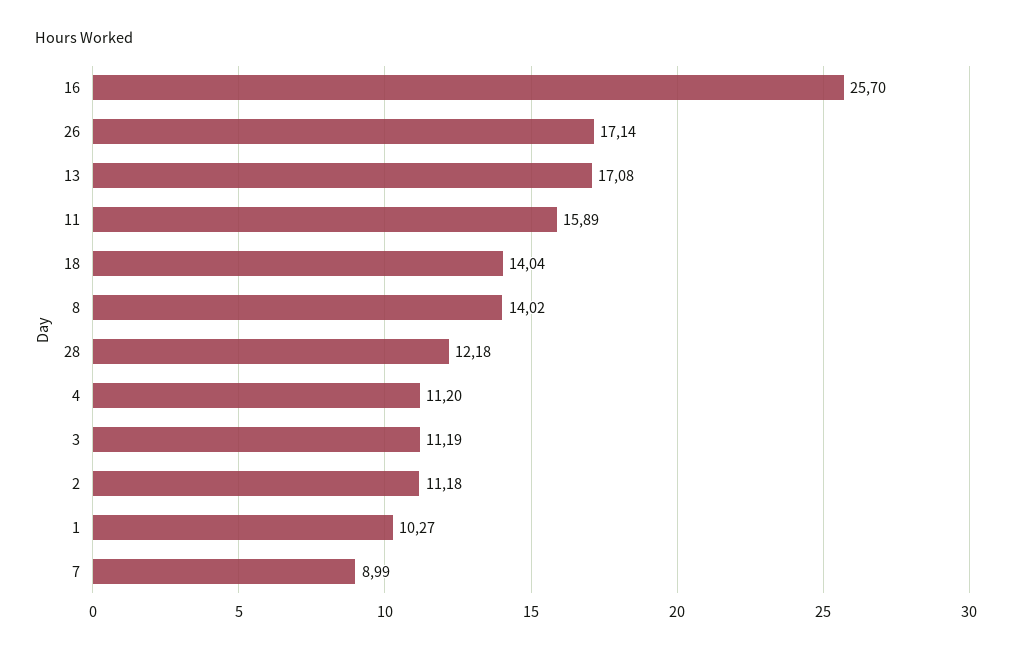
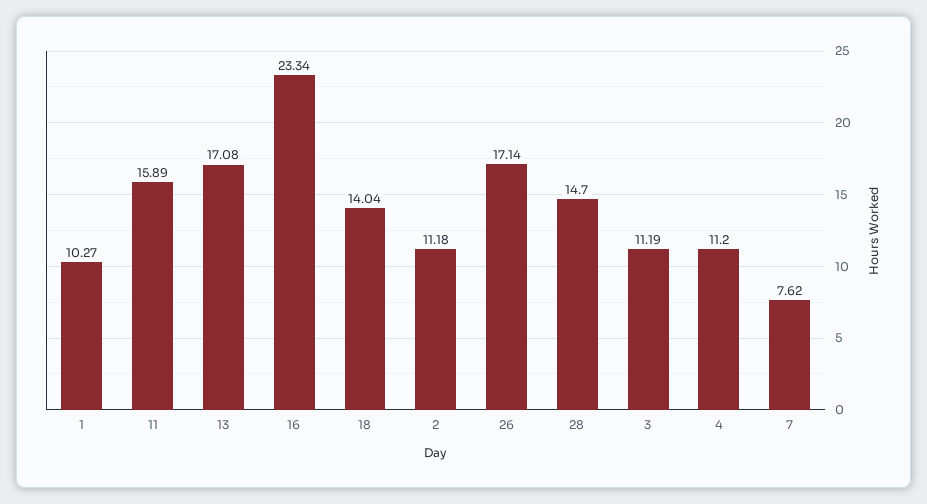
16: 25.7 -> 23.34
8: 14.02 -> none
28: 12.18 -> 14.7
7: 8.99 -> 7.62

